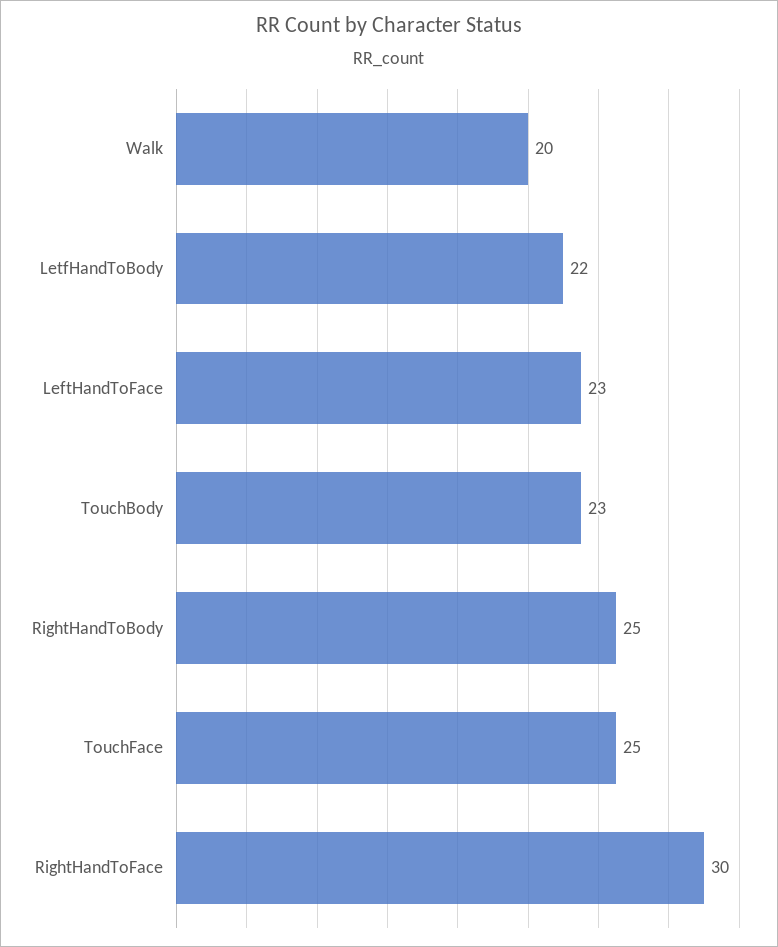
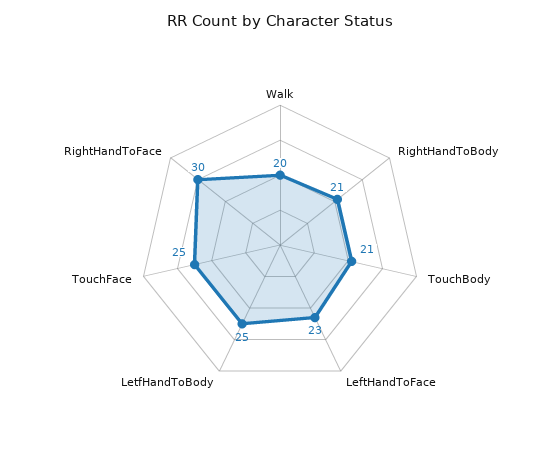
LetfHandToBody: 22 -> 25
TouchBody: 23 -> 21
RightHandToBody: 25 -> 21

